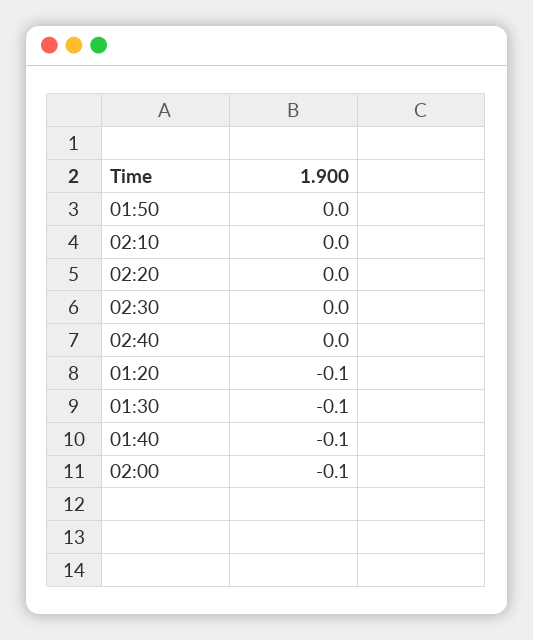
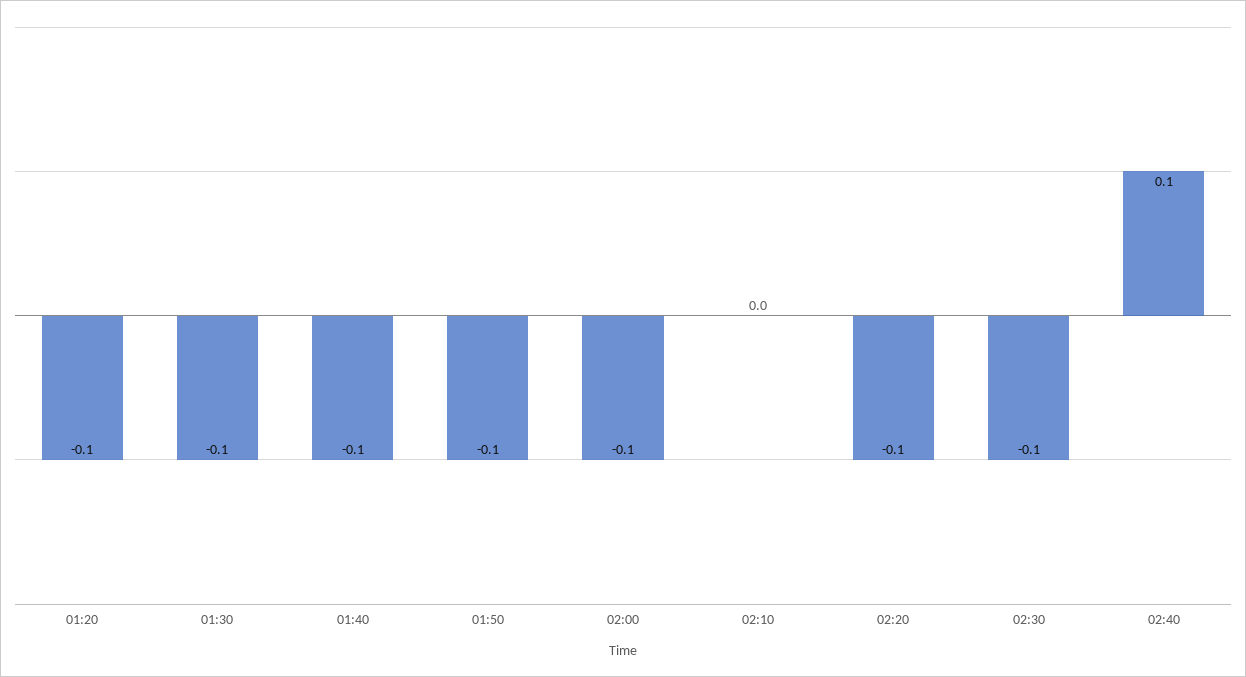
01:50: 0 -> -0.1
02:20: 0 -> -0.1
02:30: 0 -> -0.1
02:40: 0 -> 0.1

